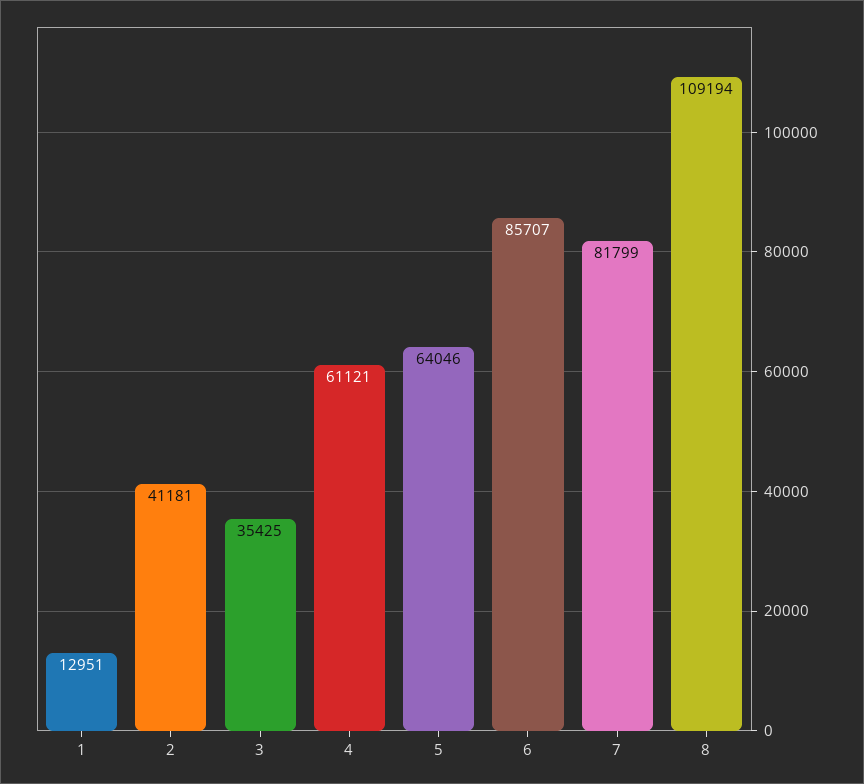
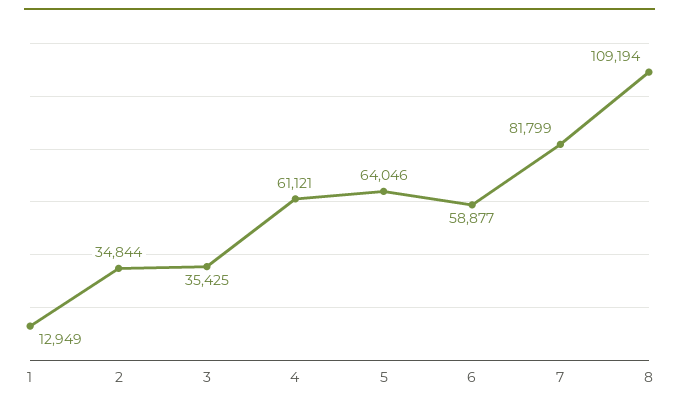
1: 12951 -> 12949
2: 41181 -> 34844
6: 85707 -> 58877

